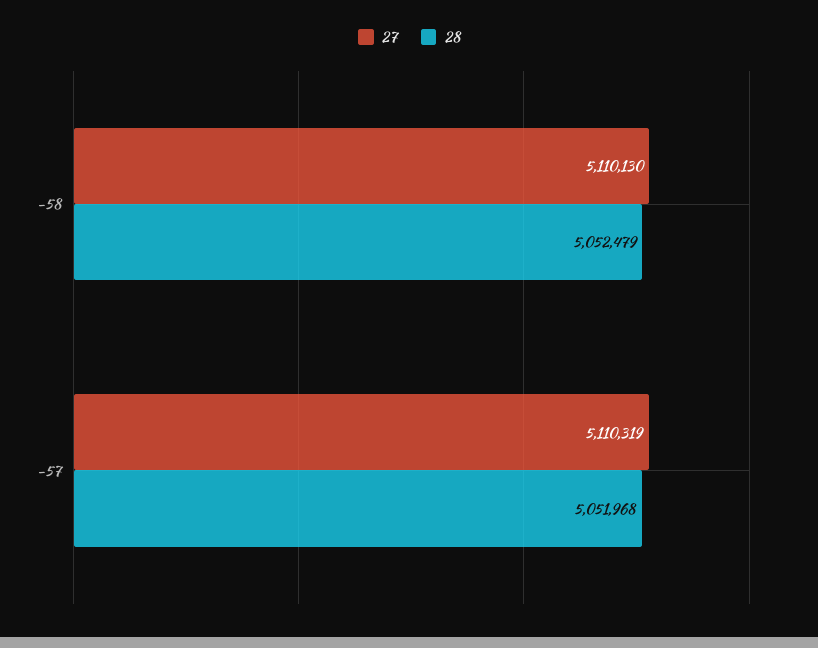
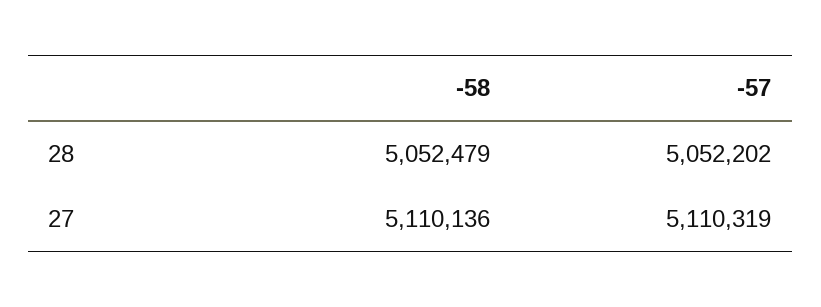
27, -58: 5110130 -> 5110136
28, -57: 5051968 -> 5052202

